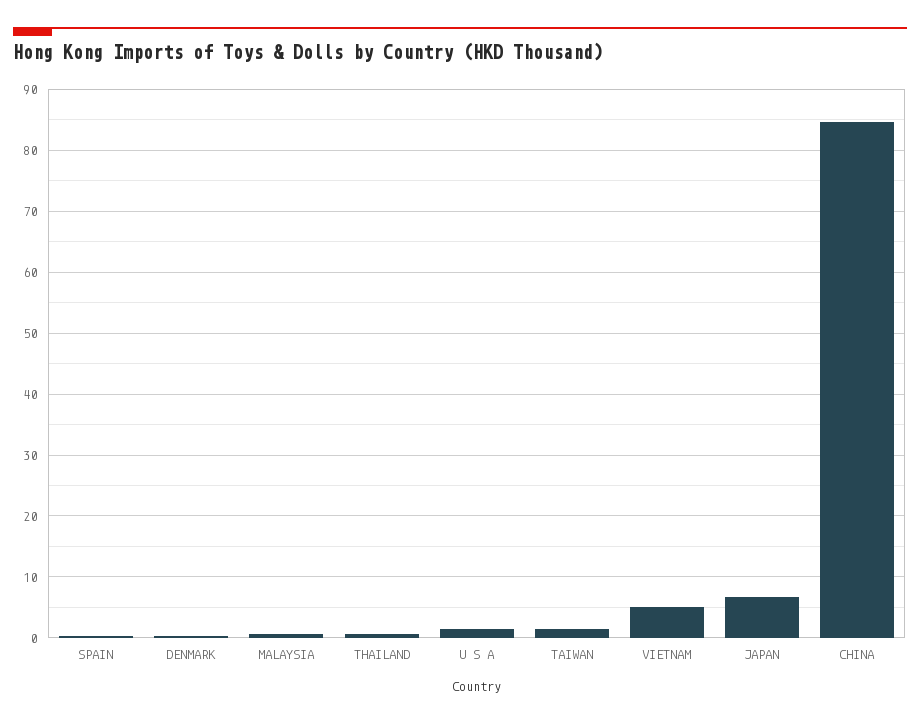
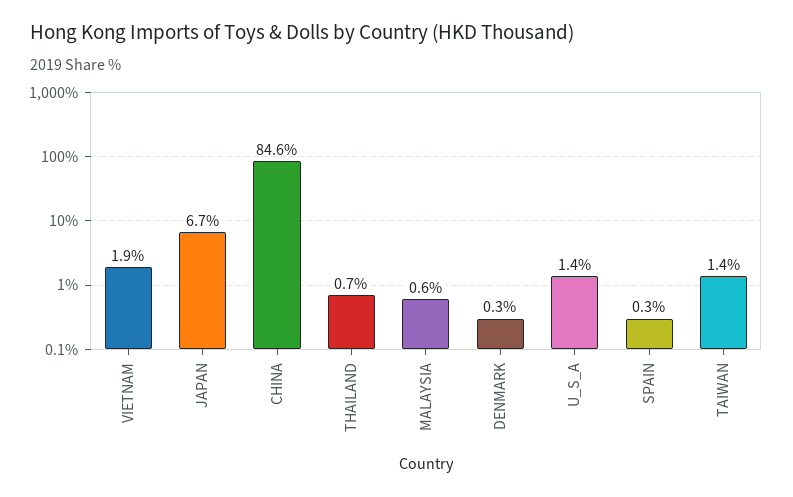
VIETNAM: 5 -> 1.9

